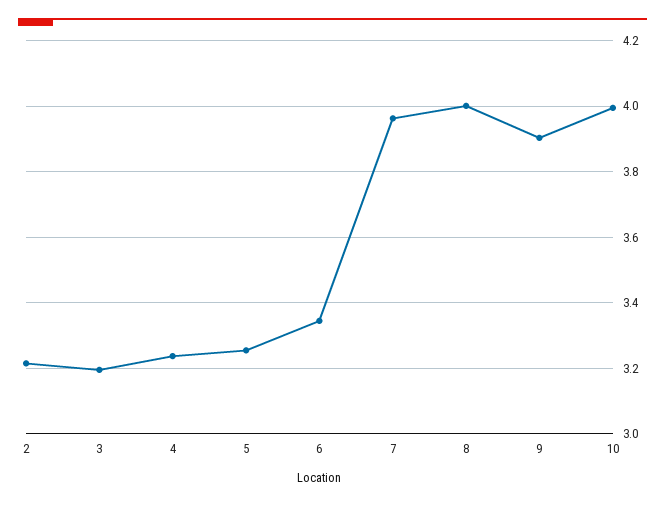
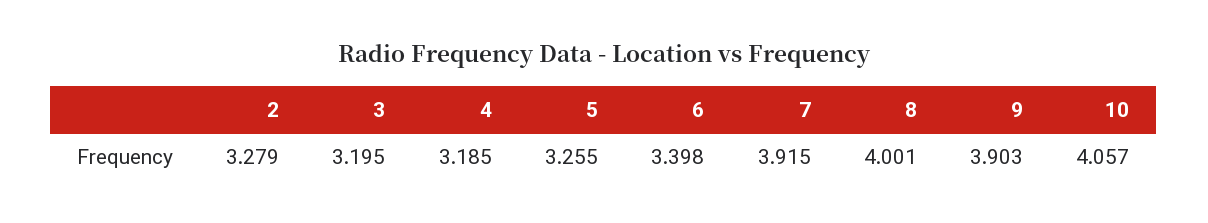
2: 3.22 -> 3.279
4: 3.24 -> 3.185
6: 3.34 -> 3.398
7: 3.96 -> 3.915
10: 4 -> 4.057

